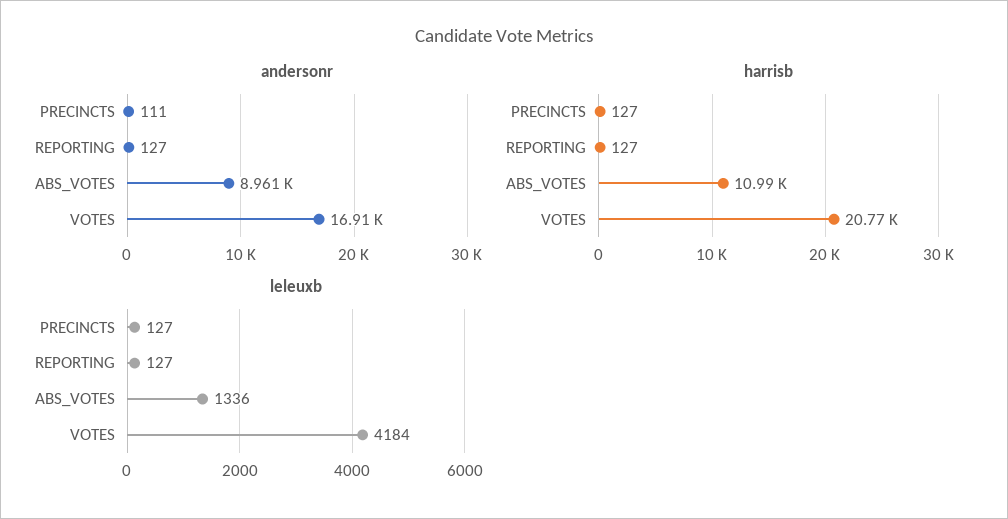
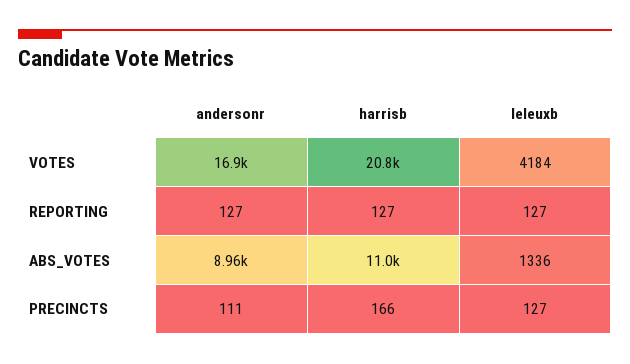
harrisb, PRECINCTS: 127 -> 166

